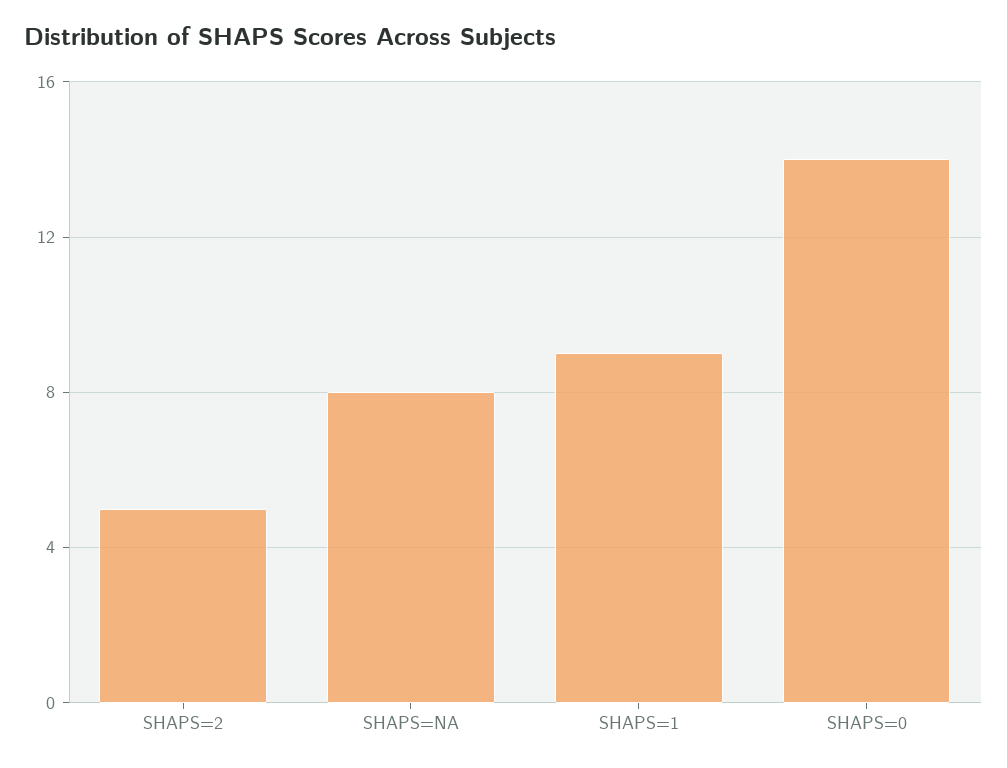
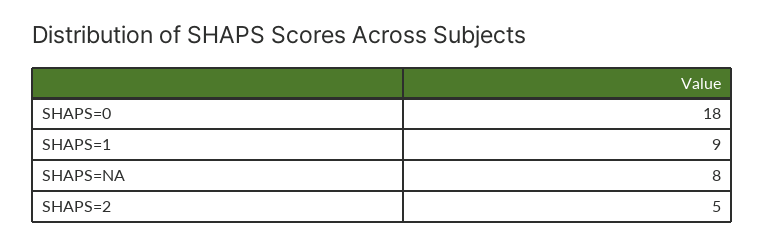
SHAPS=0: 14 -> 18

